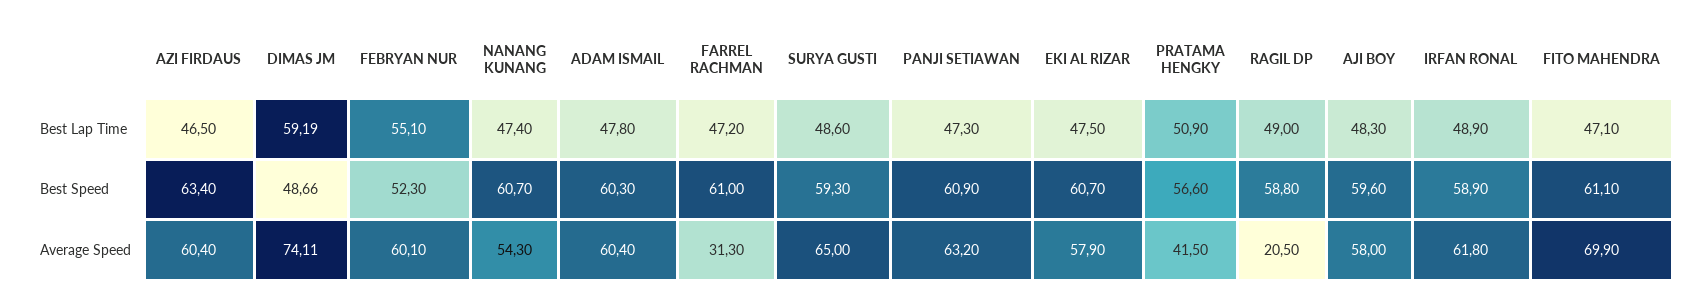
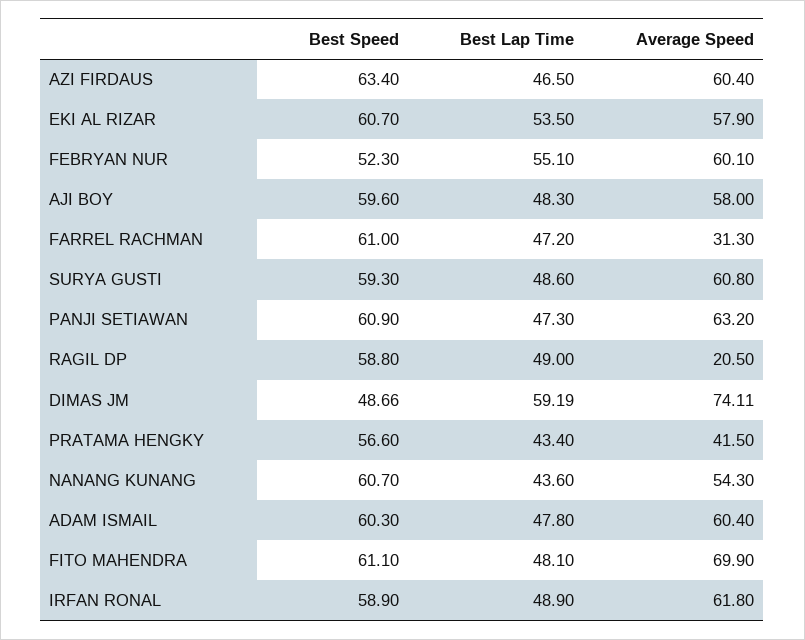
NANANG KUNANG, Best Lap Time: 47.4 -> 43.6
EKI AL RIZAR, Best Lap Time: 47.5 -> 53.5
PRATAMA HENGKY, Best Lap Time: 50.9 -> 43.4
FITO MAHENDRA, Best Lap Time: 47.1 -> 48.1
SURYA GUSTI, Average Speed: 65 -> 60.8

